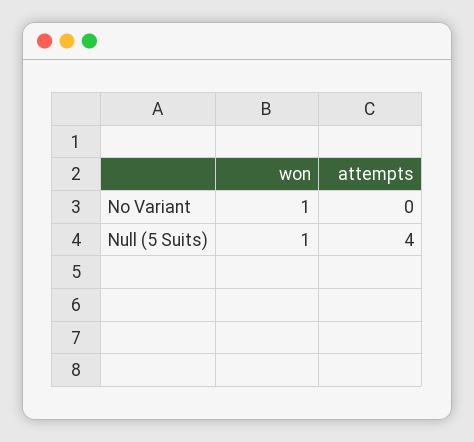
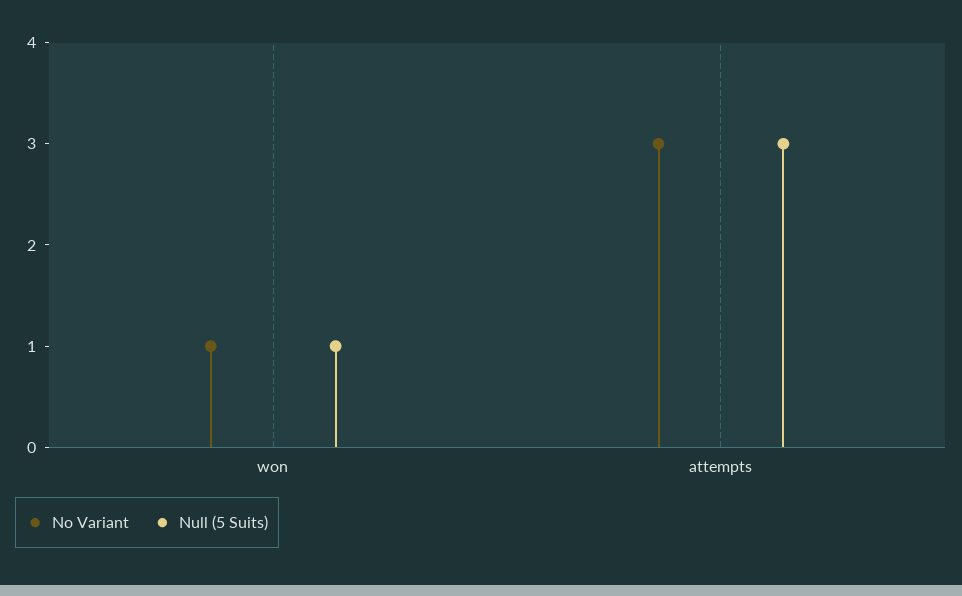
No Variant, attempts: 0 -> 3
Null (5 Suits), attempts: 4 -> 3

